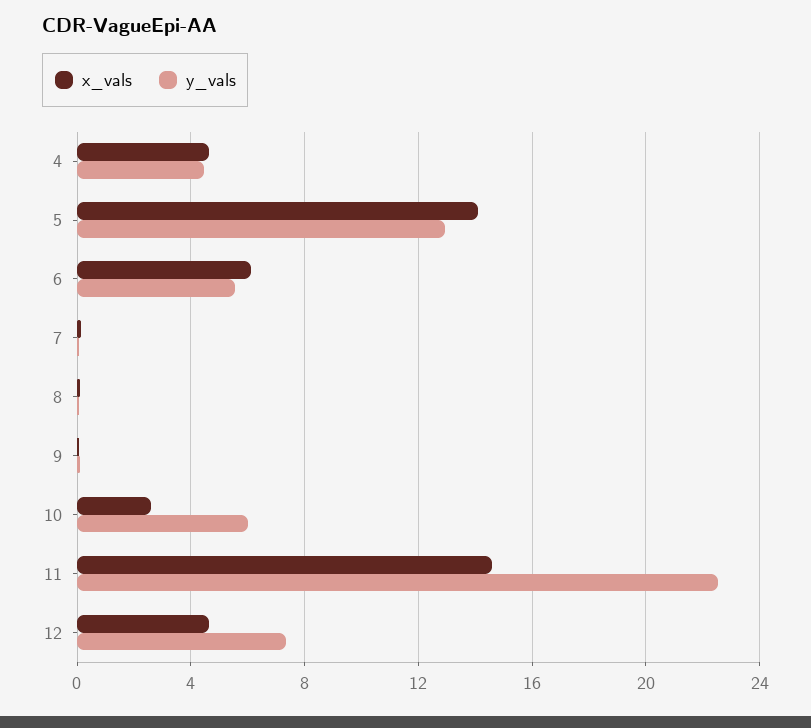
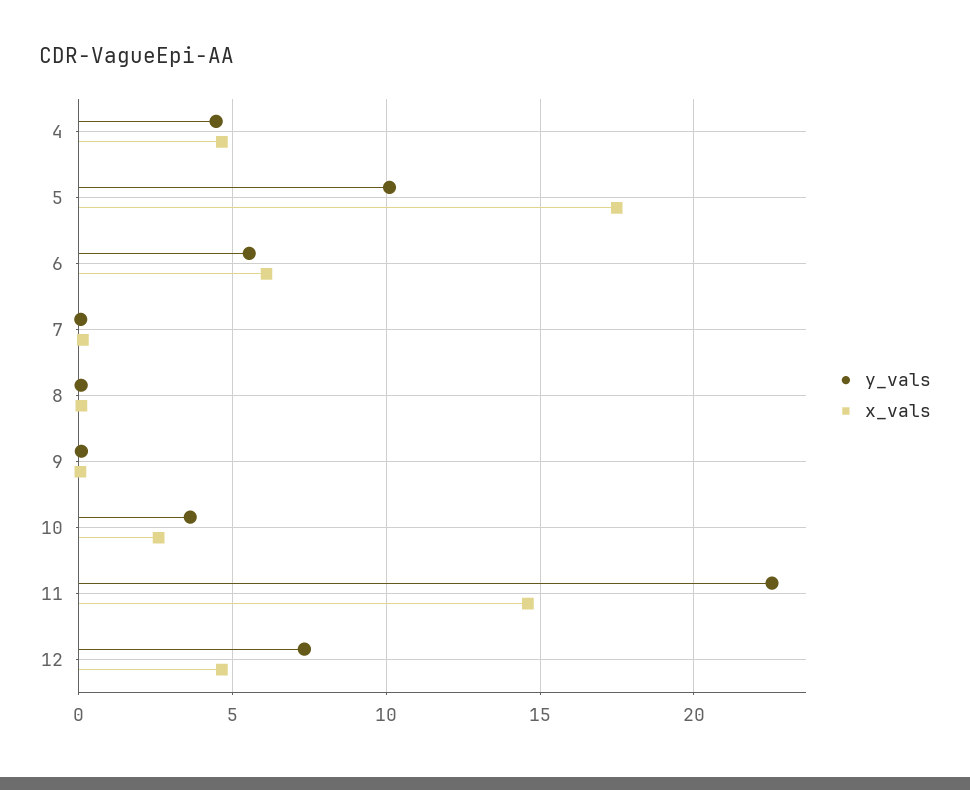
x_vals, 5: 14 -> 17.5
y_vals, 5: 13 -> 10
y_vals, 10: 6 -> 3.5

